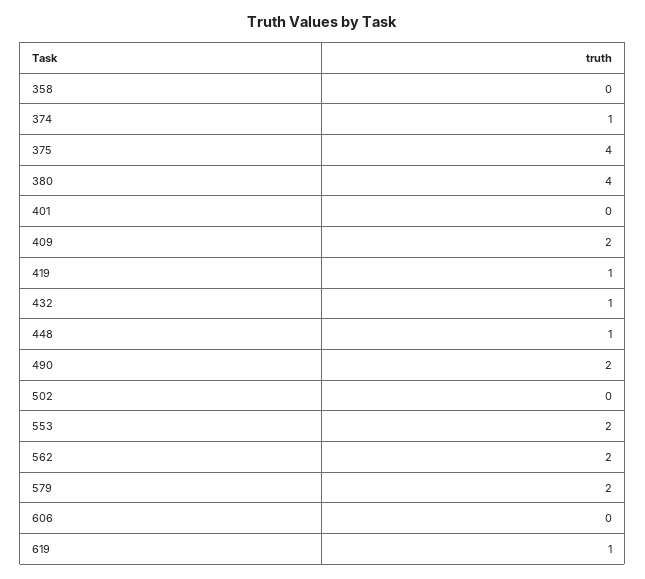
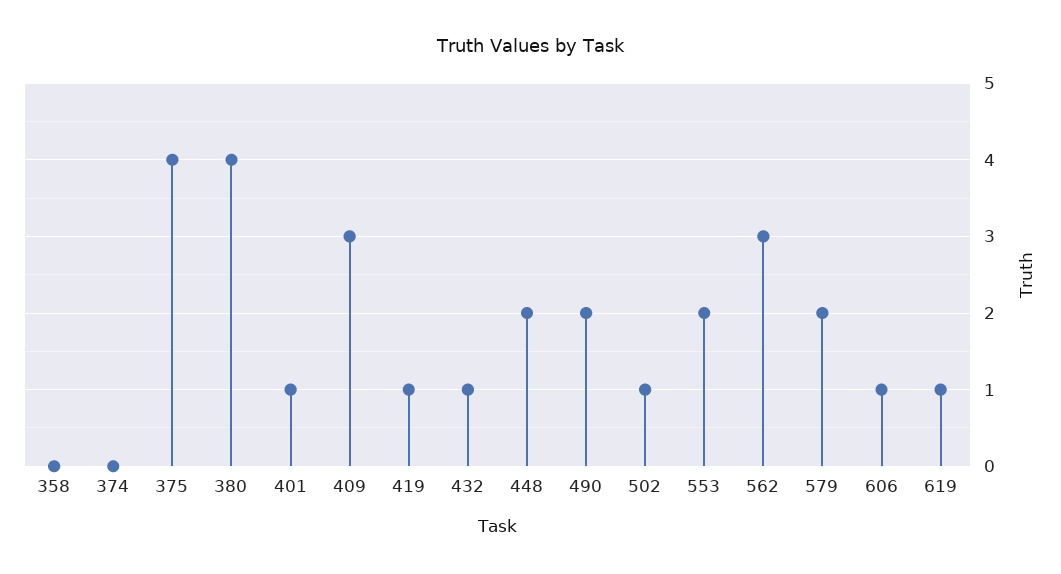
374: 1 -> 0
401: 0 -> 1
409: 2 -> 3
448: 1 -> 2
502: 0 -> 1
562: 2 -> 3
606: 0 -> 1

